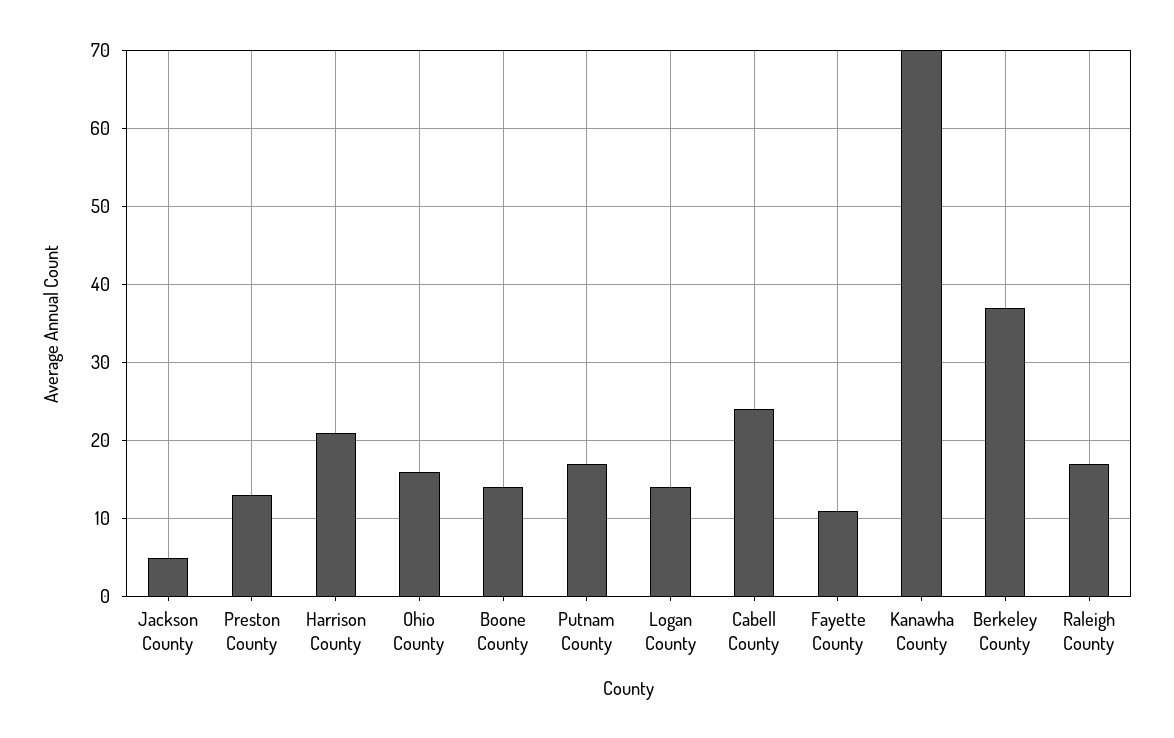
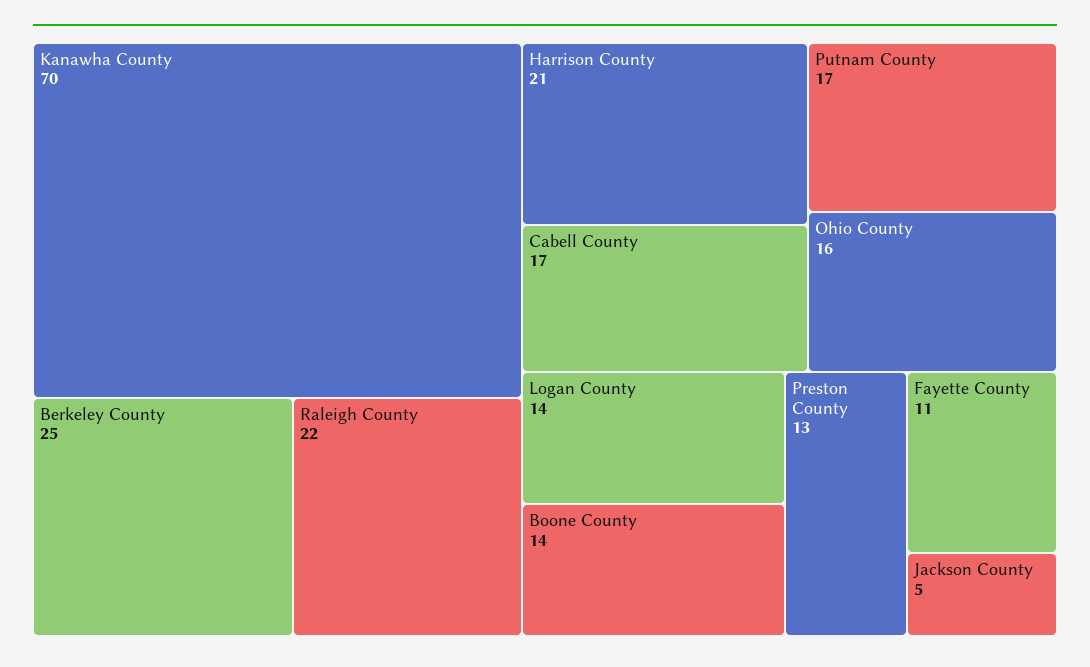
Cabell County: 24 -> 17
Berkeley County: 37 -> 25
Raleigh County: 17 -> 22

